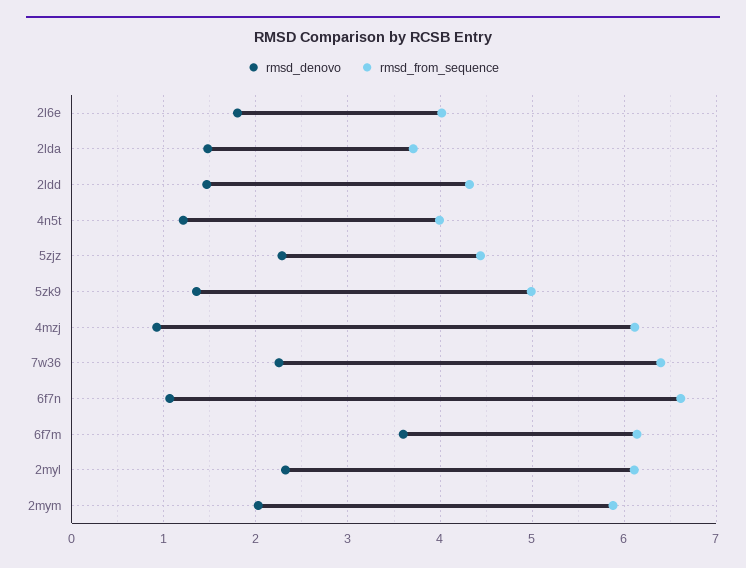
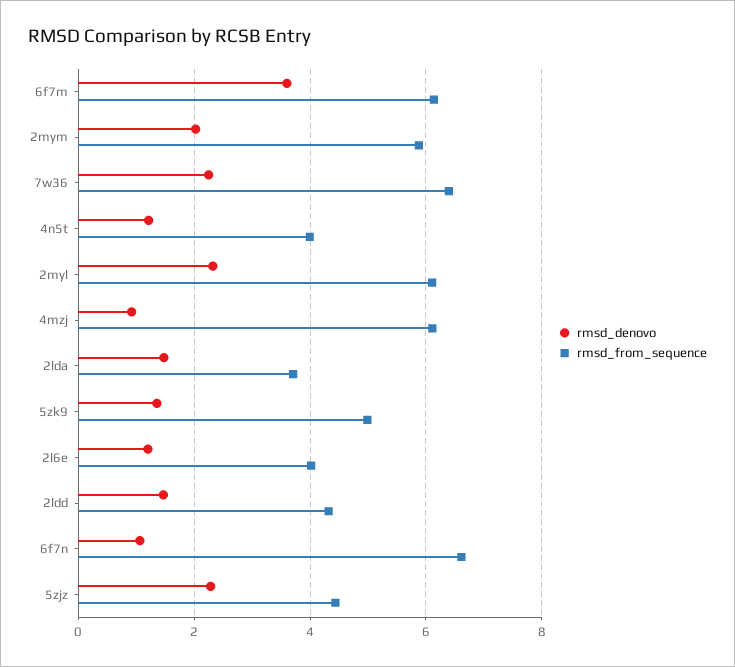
rmsd_denovo, 2l6e: 1.8 -> 1.2

